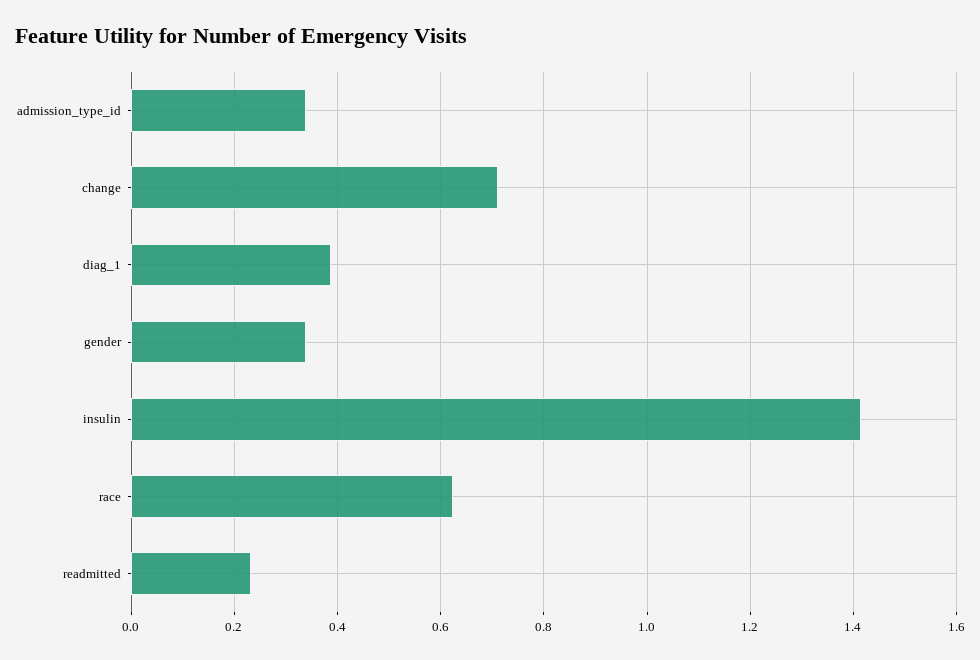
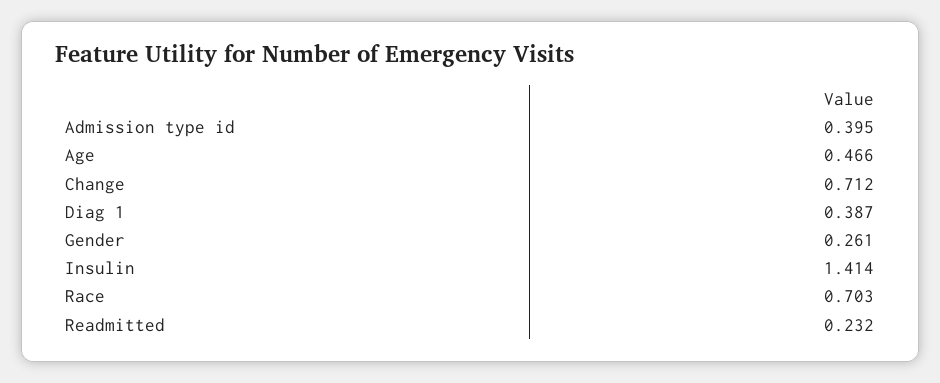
admission_type_id: 0.34 -> 0.395
gender: 0.34 -> 0.261
race: 0.62 -> 0.703
Age: none -> 0.466

